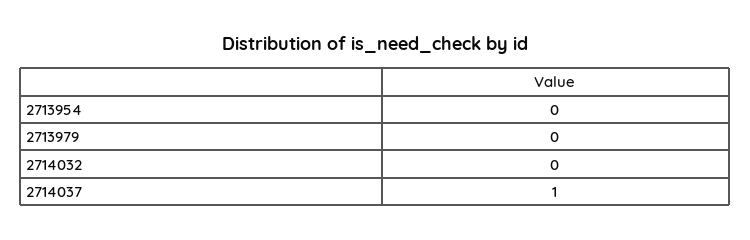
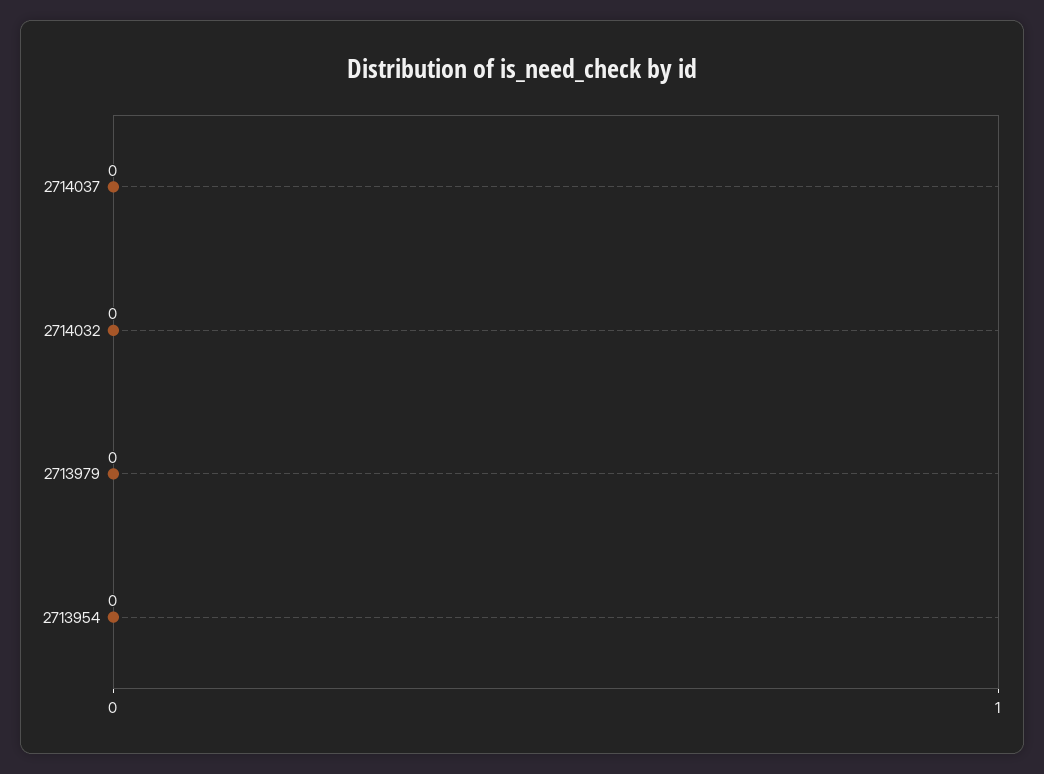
2714037: 1 -> 0

